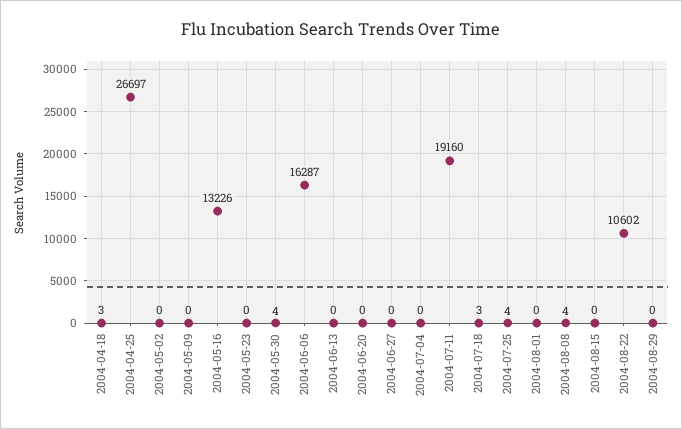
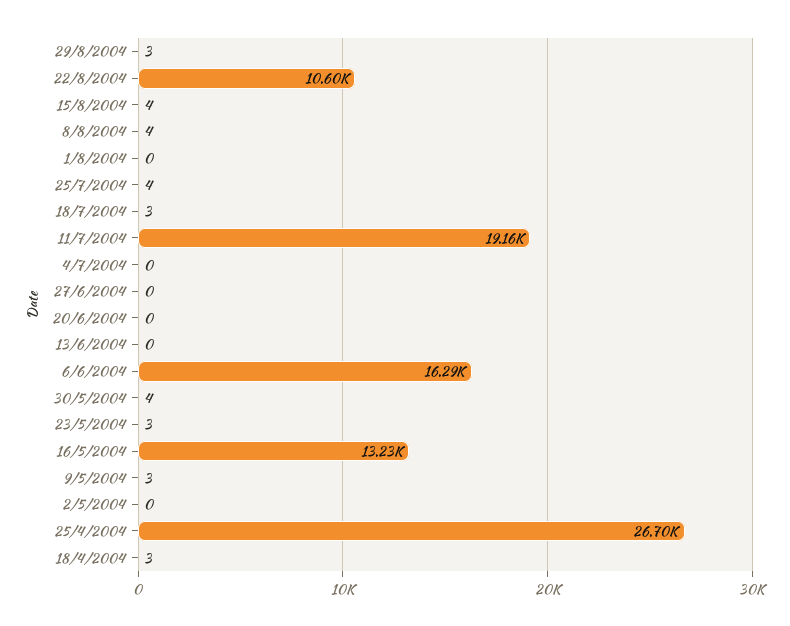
2004-05-09: 0 -> 3
2004-05-23: 0 -> 3
2004-08-15: 0 -> 4
2004-08-29: 0 -> 3

